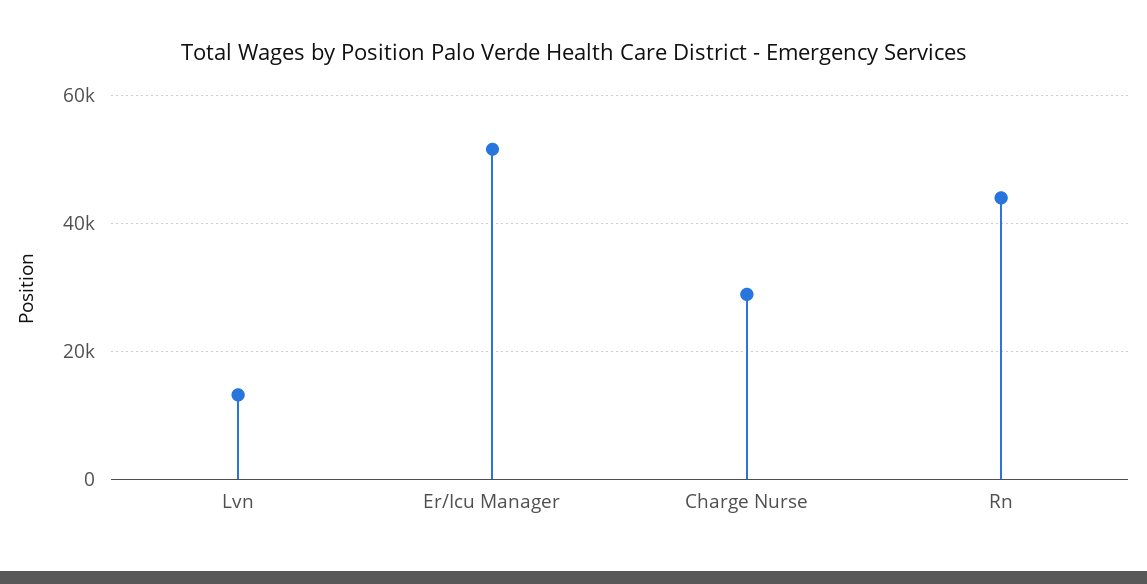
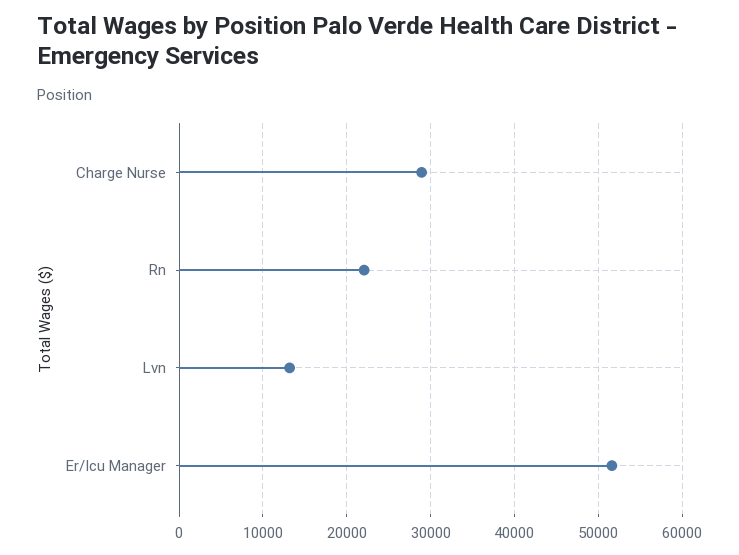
Rn: 44000 -> 22000

